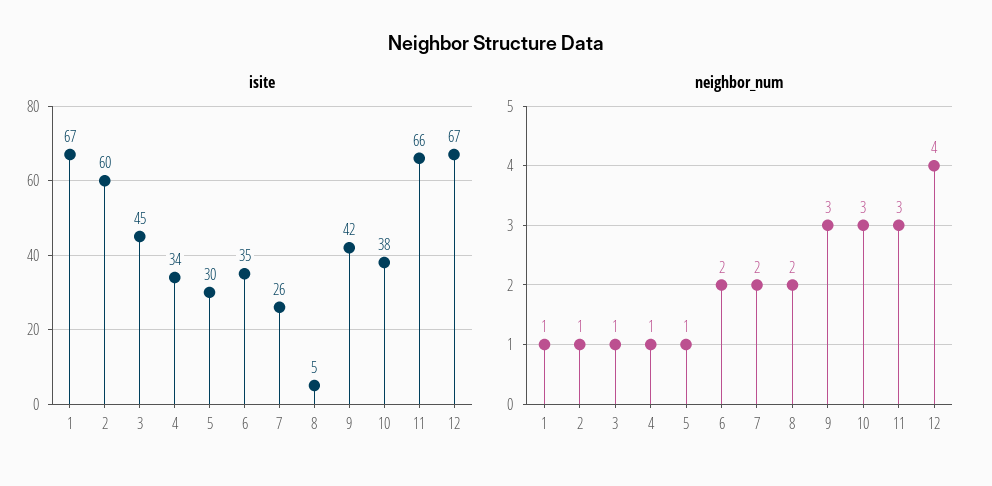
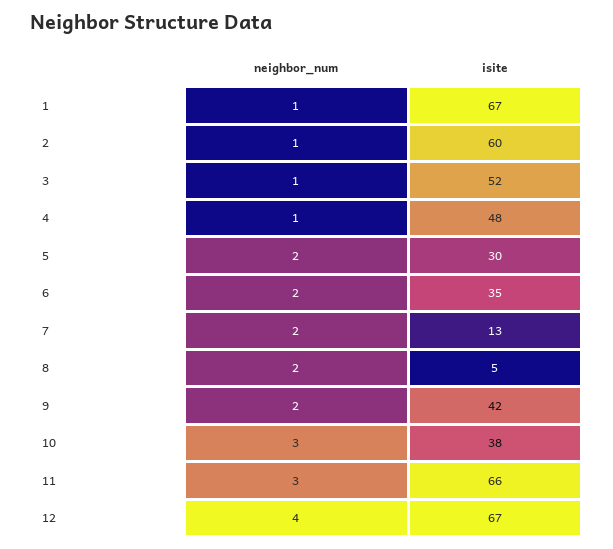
isite, 3: 45 -> 52
isite, 4: 34 -> 48
isite, 7: 26 -> 13
neighbor_num, 5: 1 -> 2
neighbor_num, 9: 3 -> 2

